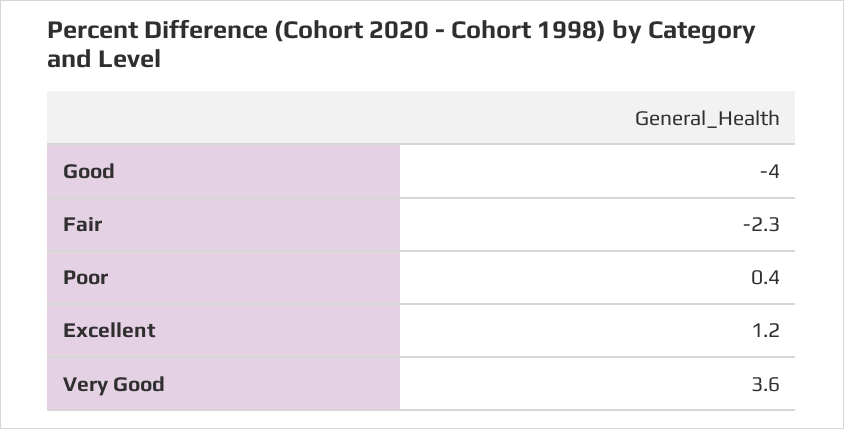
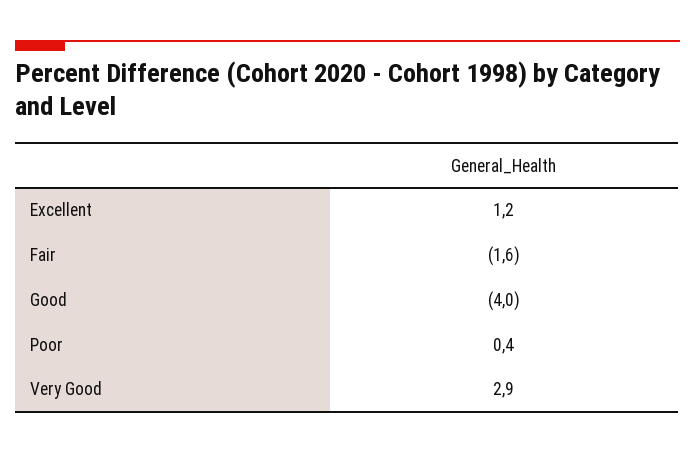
Fair: -2.3 -> -1.6
Very Good: 3.6 -> 2.9

